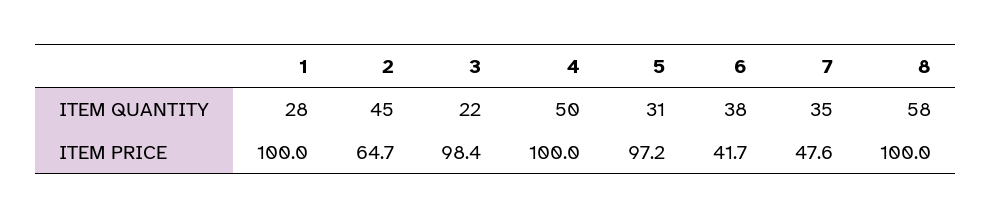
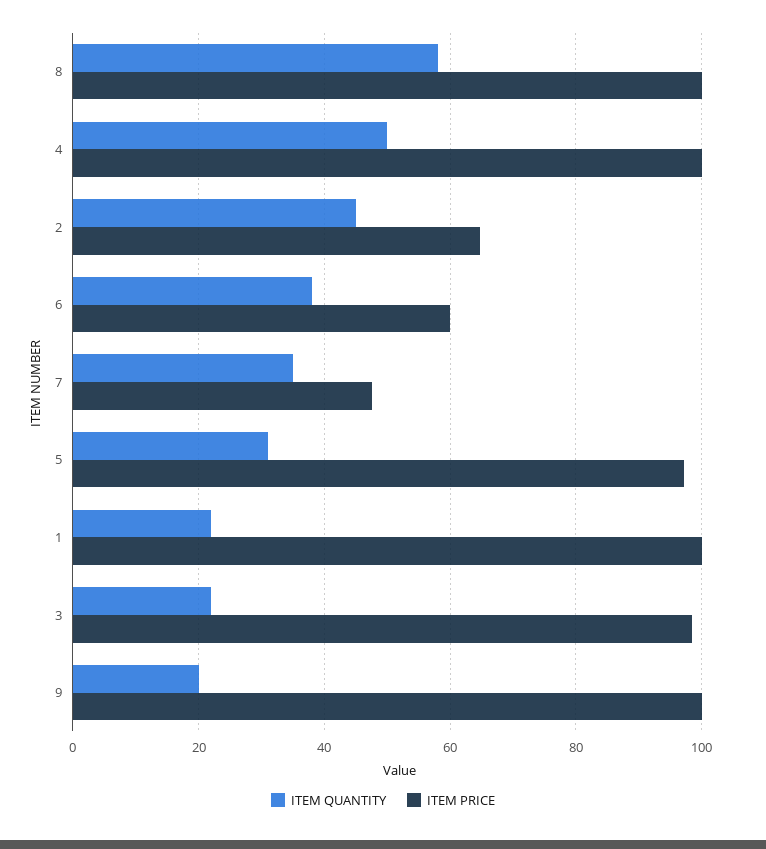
ITEM QUANTITY, 1: 28 -> 22
ITEM PRICE, 6: 41.7 -> 60
ITEM QUANTITY, 9: none -> 20
ITEM PRICE, 9: none -> 100

